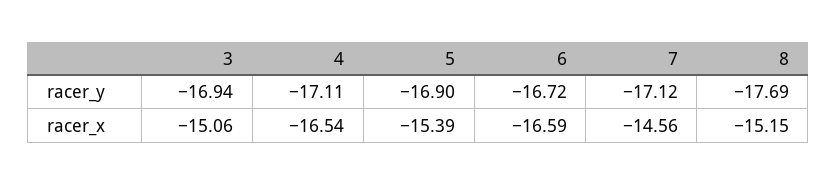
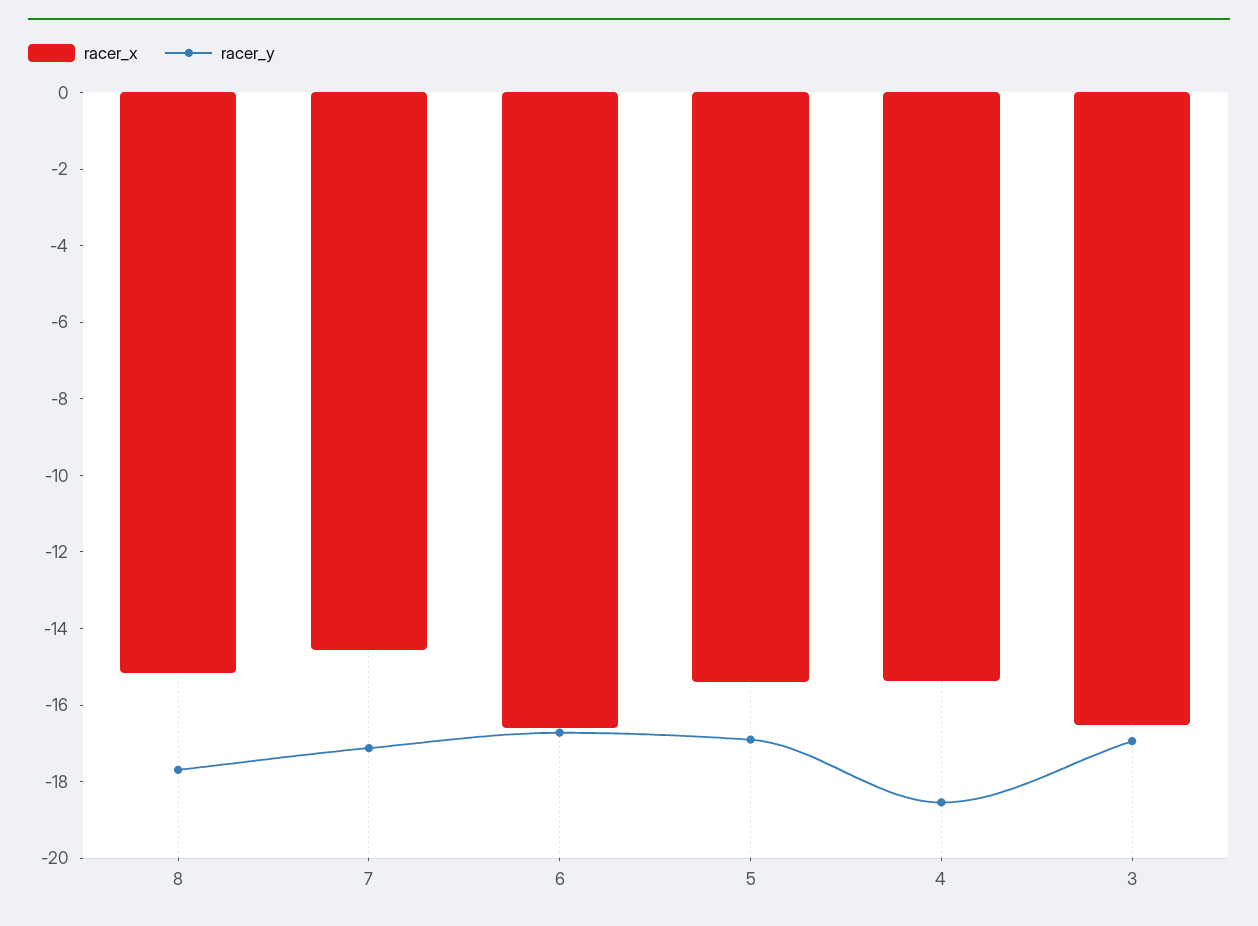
racer_y, 4: -17.11 -> -18.5
racer_x, 3: -15.06 -> -16.5
racer_x, 4: -16.54 -> -15.5

